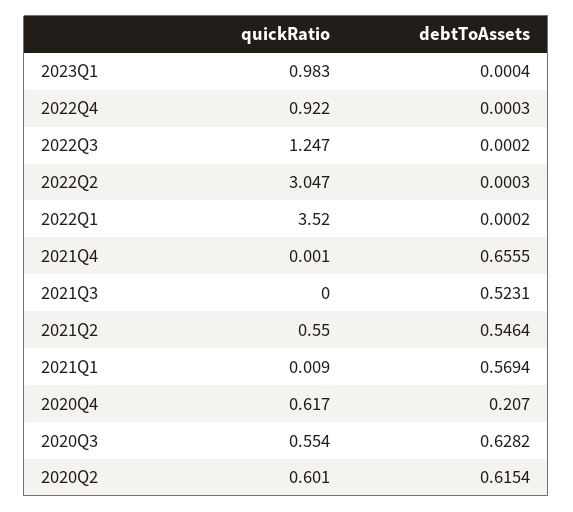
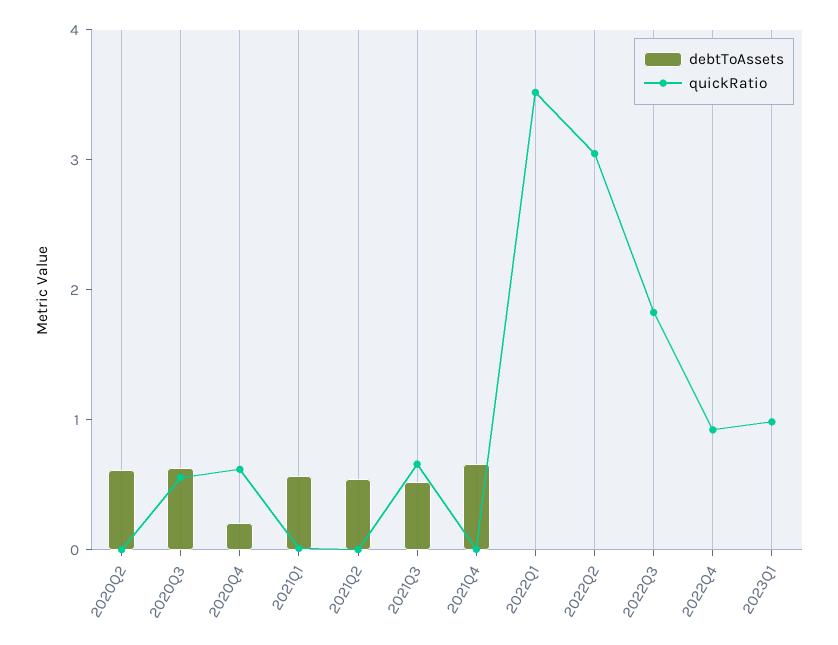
quickRatio, 2022Q3: 1.247 -> 1.8
quickRatio, 2021Q3: 0 -> 0.6
quickRatio, 2021Q2: 0.55 -> 0
quickRatio, 2020Q2: 0.601 -> 0

